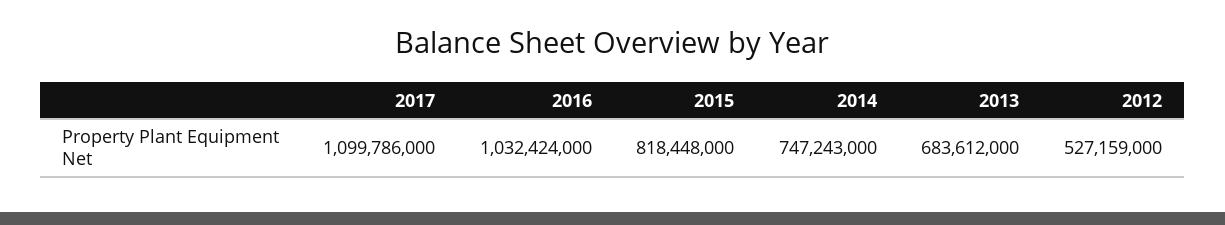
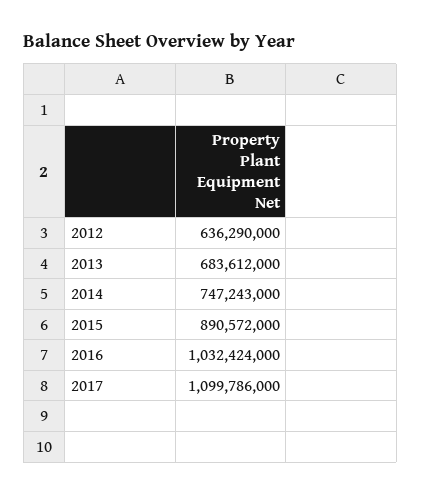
2015: 818448000 -> 890572000
2012: 527159000 -> 636290000

